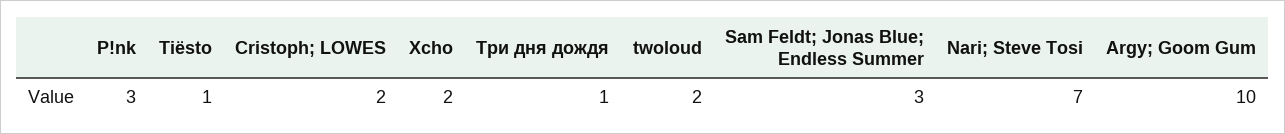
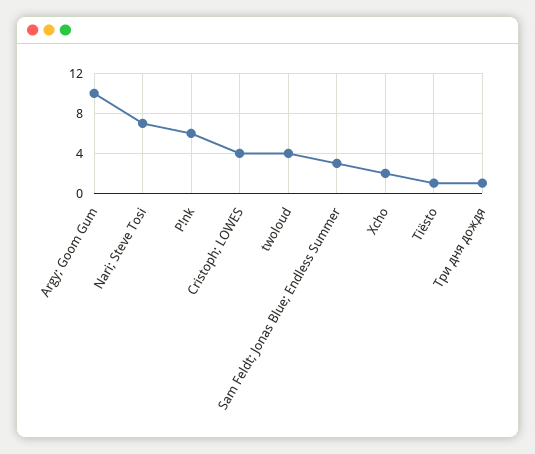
P!nk: 3 -> 6
Cristoph; LOWES: 2 -> 4
twoloud: 2 -> 4

